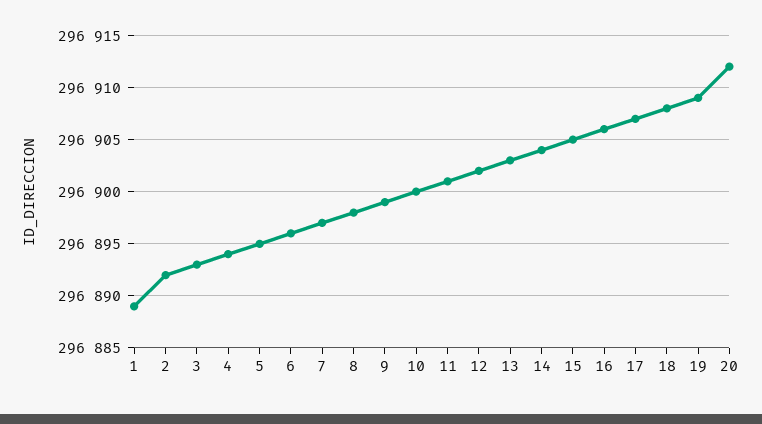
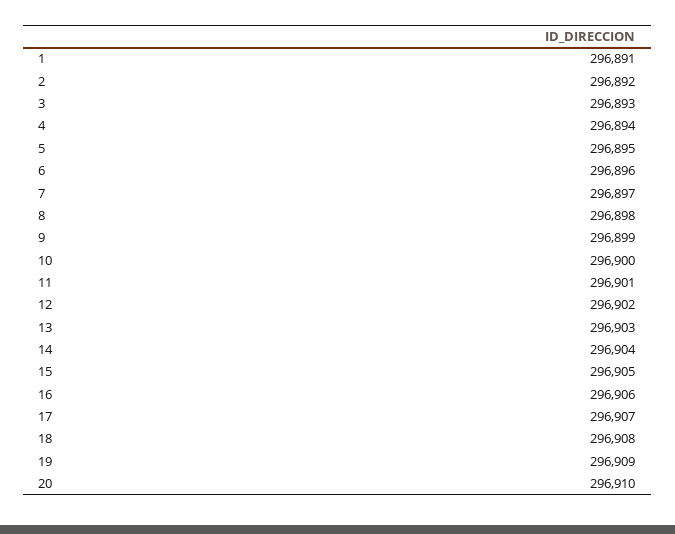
1: 296889 -> 296891
20: 296912 -> 296910

